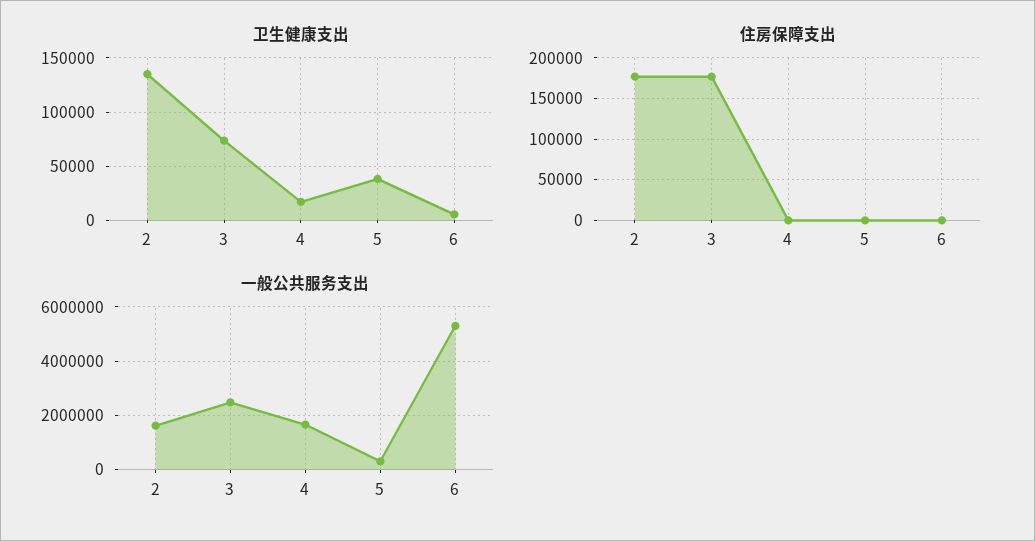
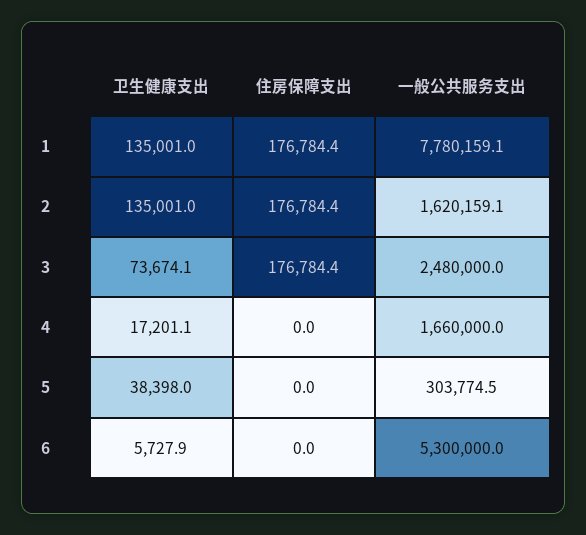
卫生健康支出, 1: none -> 135001
住房保障支出, 1: none -> 176784.4
一般公共服务支出, 1: none -> 7780159.1

